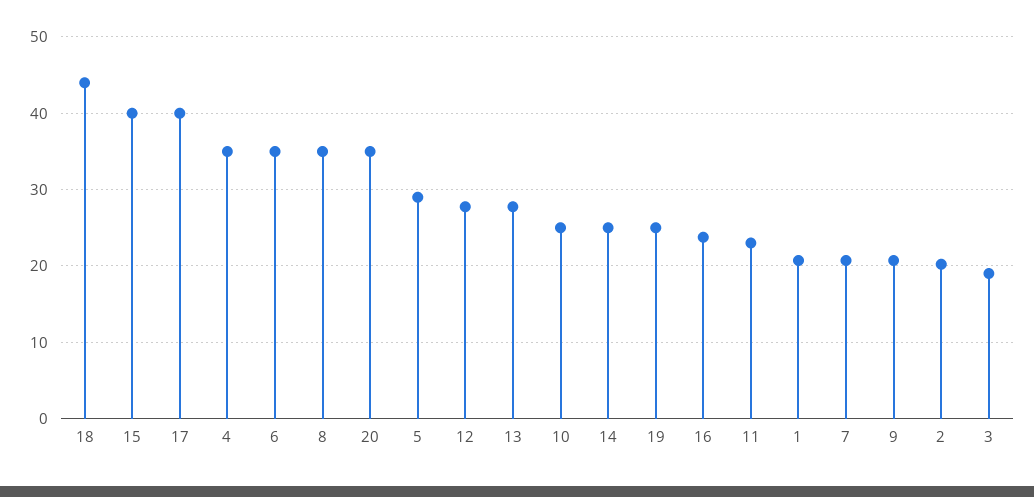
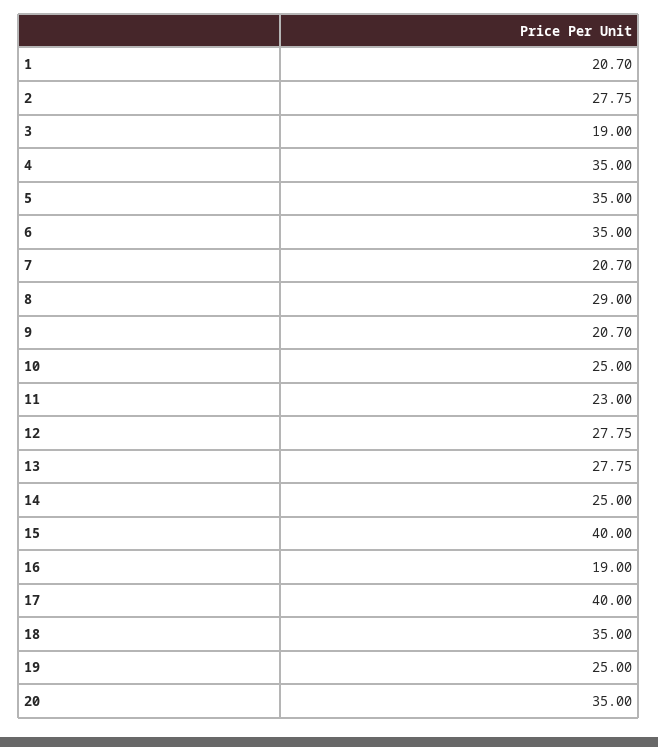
18: 44 -> 35
8: 35 -> 29
5: 29 -> 35
16: 24 -> 19
2: 20 -> 27.75

